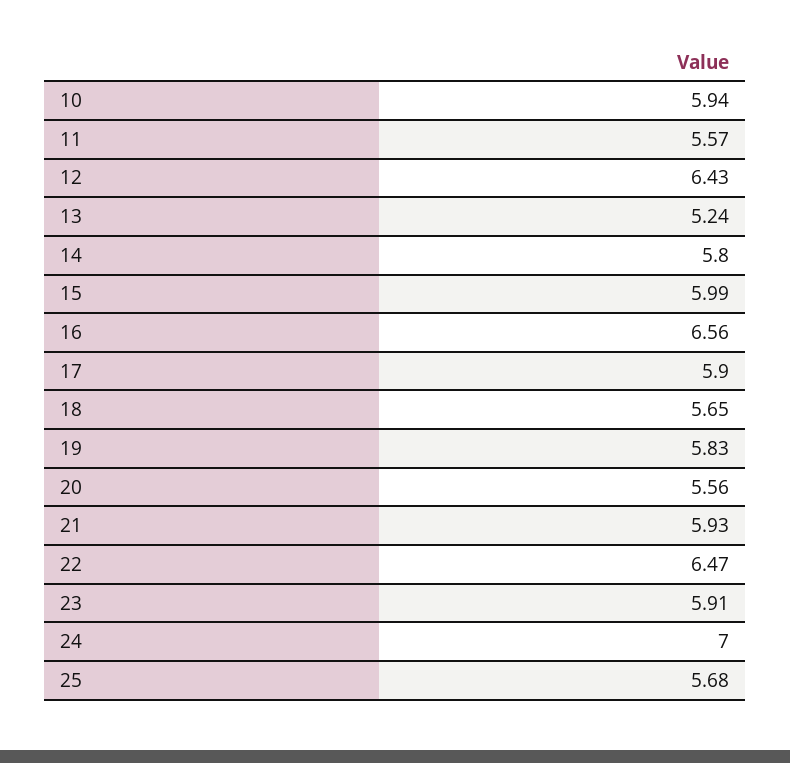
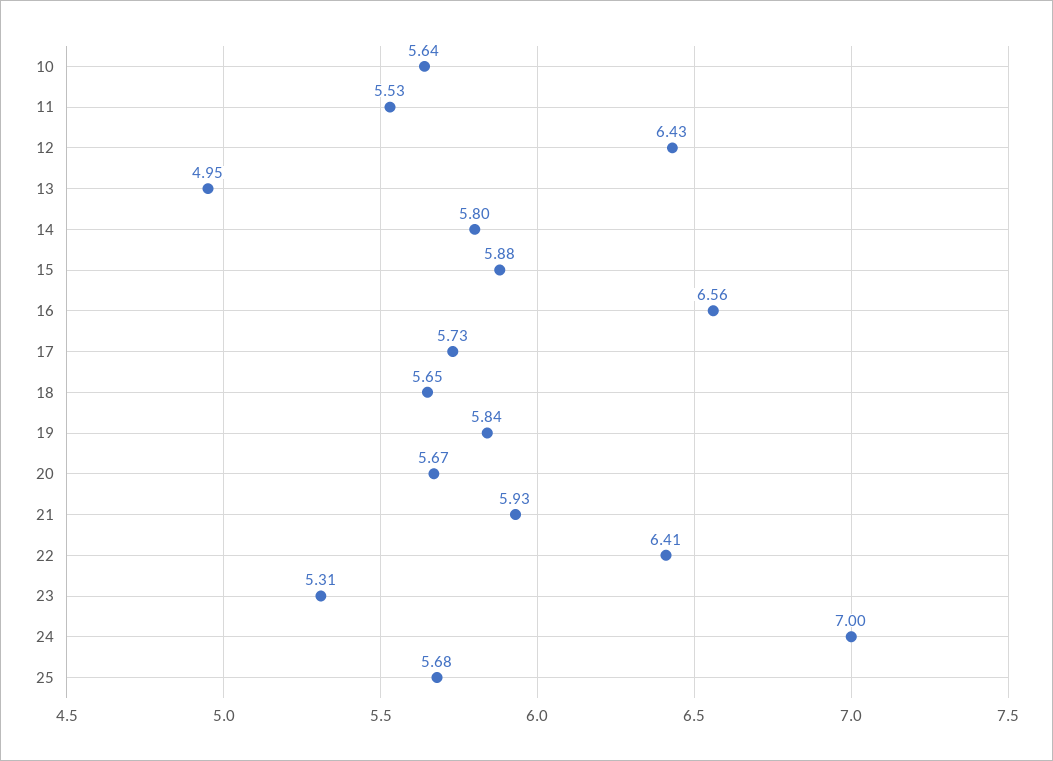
10: 5.94 -> 5.64
11: 5.57 -> 5.53
13: 5.24 -> 4.95
15: 5.99 -> 5.88
17: 5.9 -> 5.73
19: 5.83 -> 5.84
20: 5.56 -> 5.67
22: 6.47 -> 6.41
23: 5.91 -> 5.31

